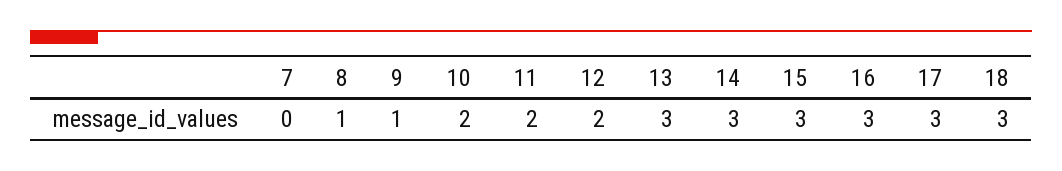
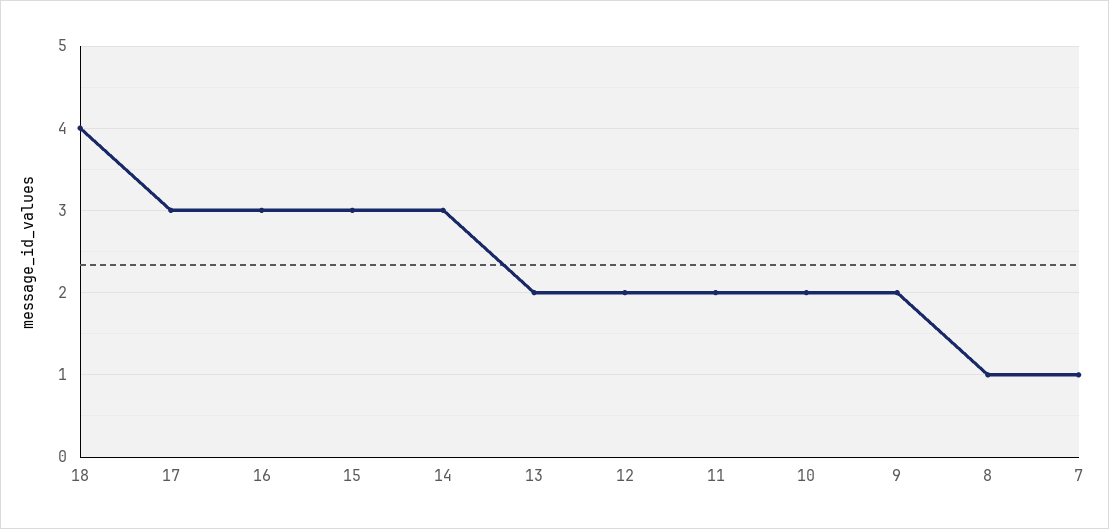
7: 0 -> 1
9: 1 -> 2
13: 3 -> 2
18: 3 -> 4

